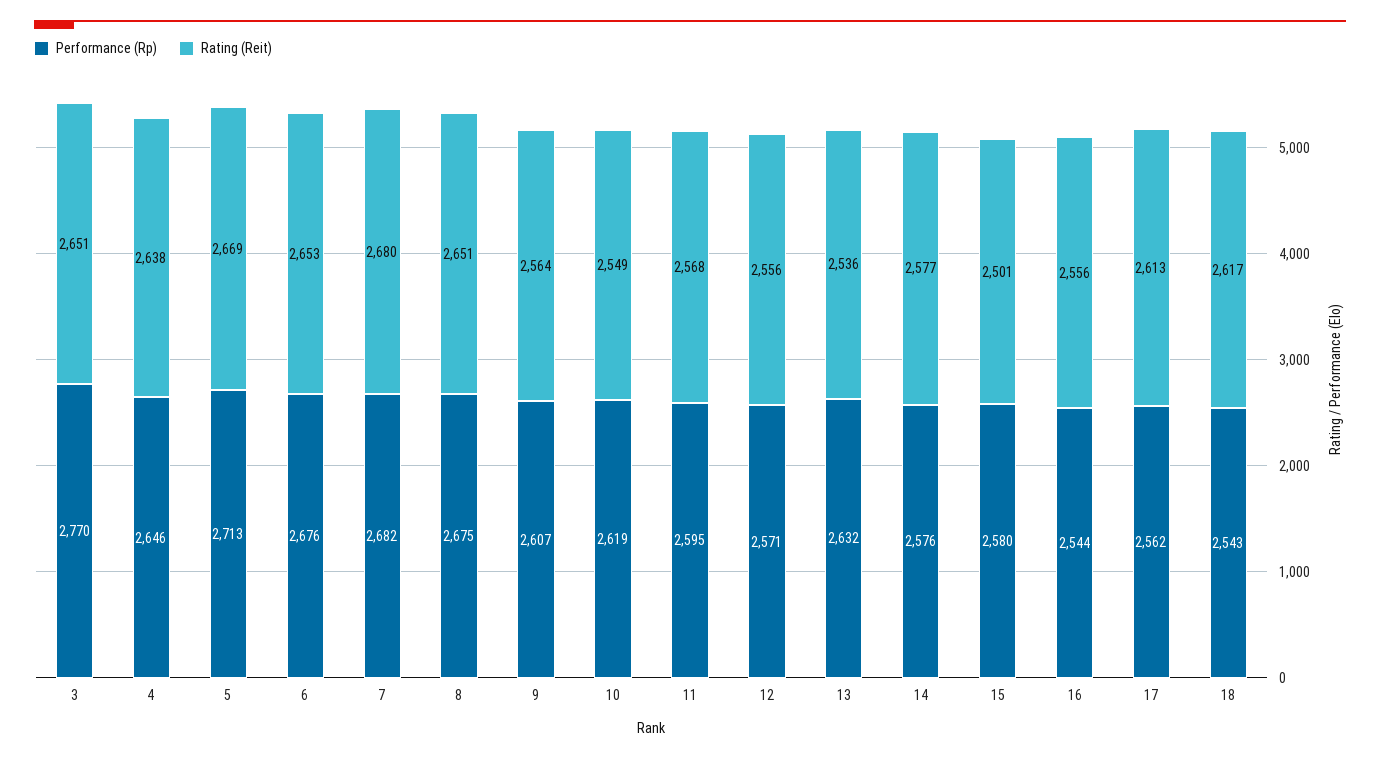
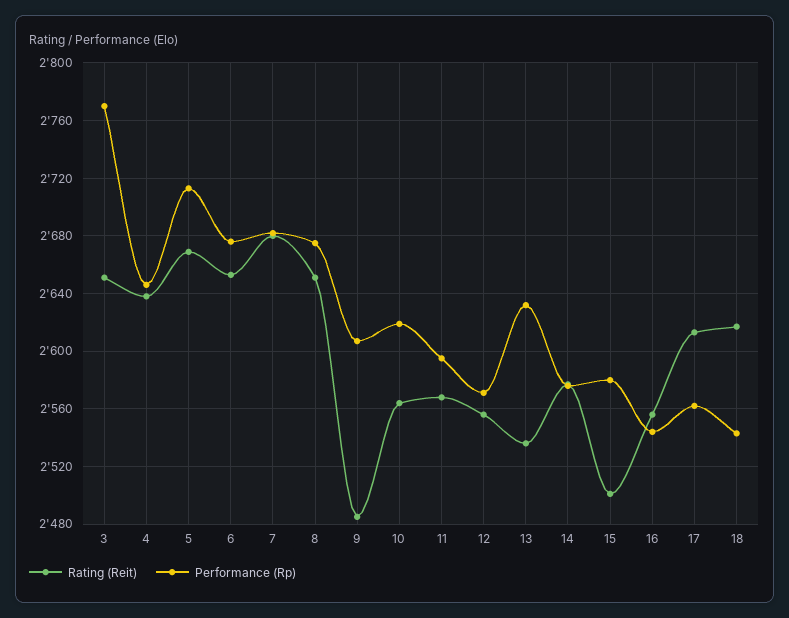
Rating (Reit), 9: 2564 -> 2485
Rating (Reit), 10: 2549 -> 2565

